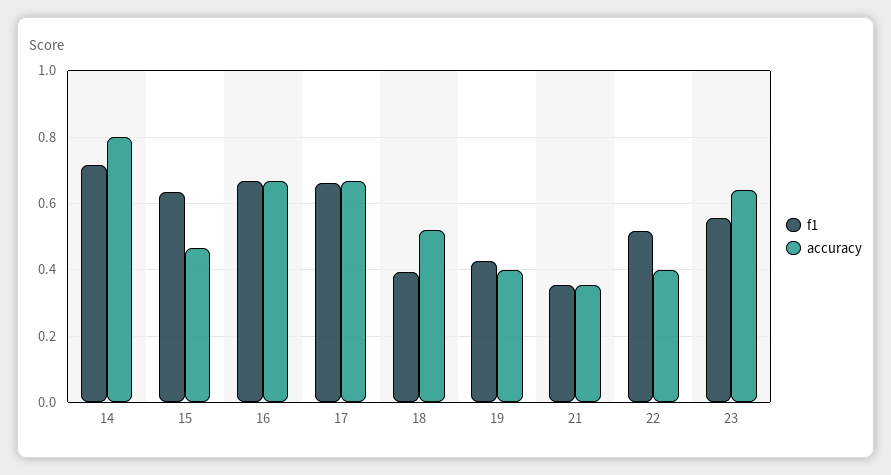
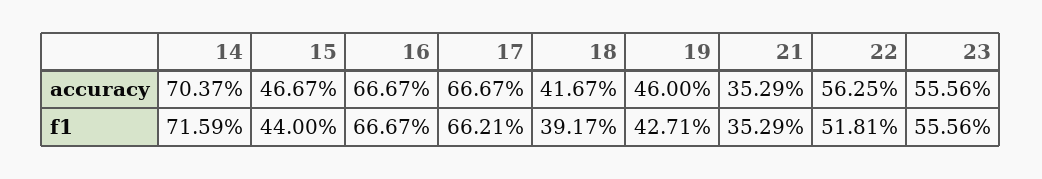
accuracy, 14: 0.8 -> 0.7037
f1, 15: 0.64 -> 0.44
accuracy, 18: 0.52 -> 0.4167
accuracy, 19: 0.4 -> 0.46
accuracy, 22: 0.4 -> 0.5625
accuracy, 23: 0.64 -> 0.5556

